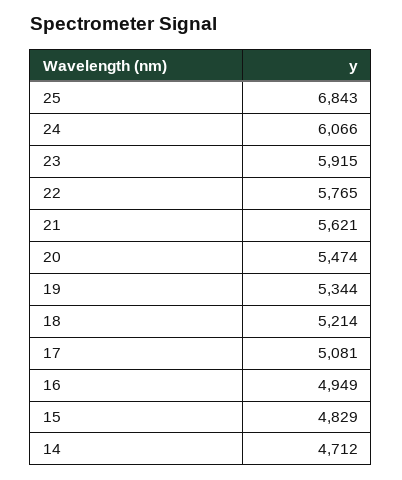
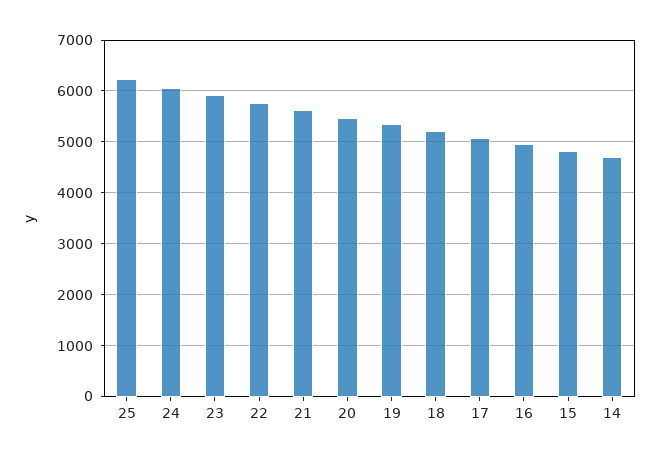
25: 6843 -> 6200

